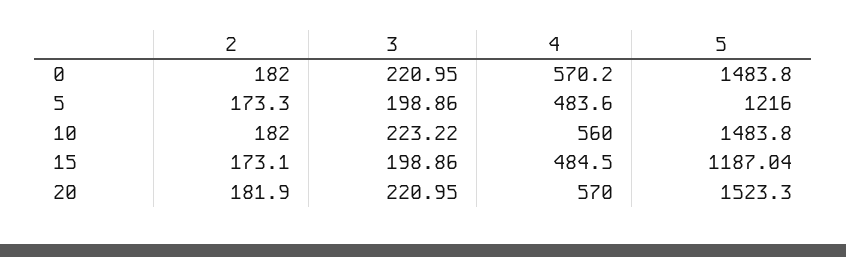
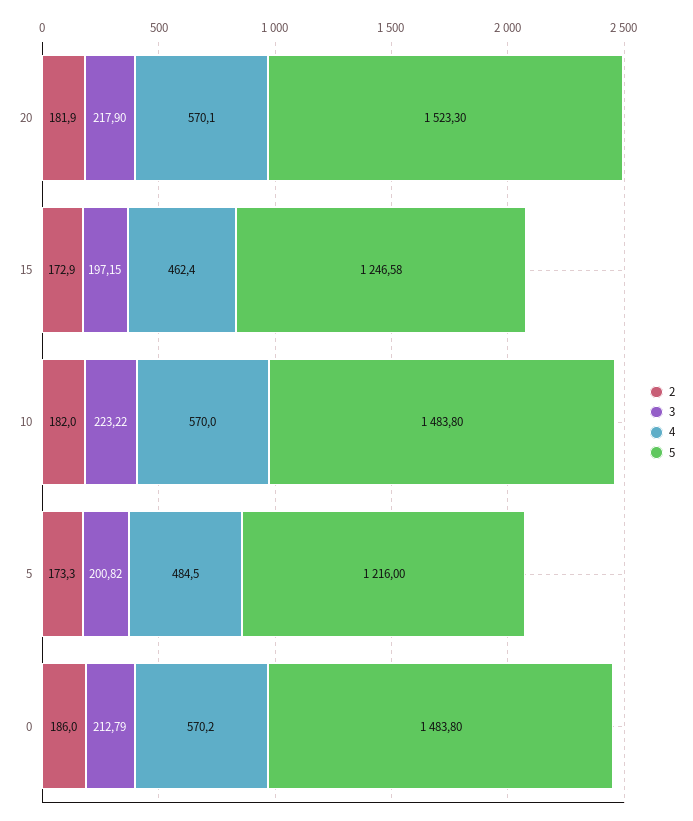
2, 0: 182 -> 186
3, 0: 220.95 -> 212.79
3, 5: 198.86 -> 200.82
4, 5: 483.6 -> 484.5
4, 10: 560 -> 570
2, 15: 173.1 -> 172.9
3, 15: 198.86 -> 197.15
4, 15: 484.5 -> 462.4
5, 15: 1187.04 -> 1246.58
3, 20: 220.95 -> 217.9
4, 20: 570 -> 570.1

